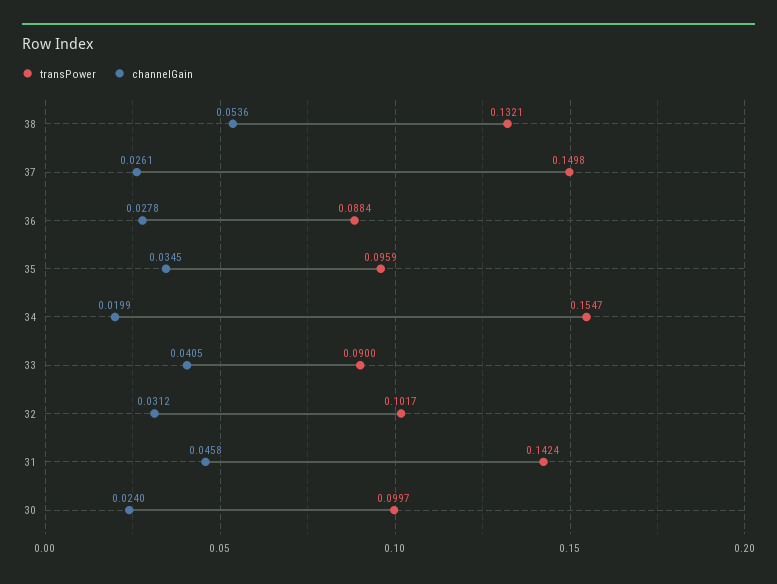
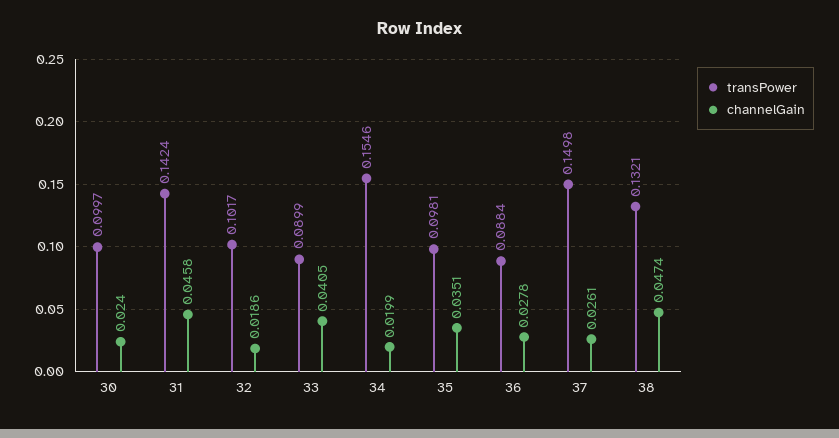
channelGain, 38: 0.0536 -> 0.0474
transPower, 35: 0.0959 -> 0.0981
channelGain, 35: 0.0345 -> 0.0351
transPower, 34: 0.1547 -> 0.1546
transPower, 33: 0.09 -> 0.0899
channelGain, 32: 0.0312 -> 0.0186

